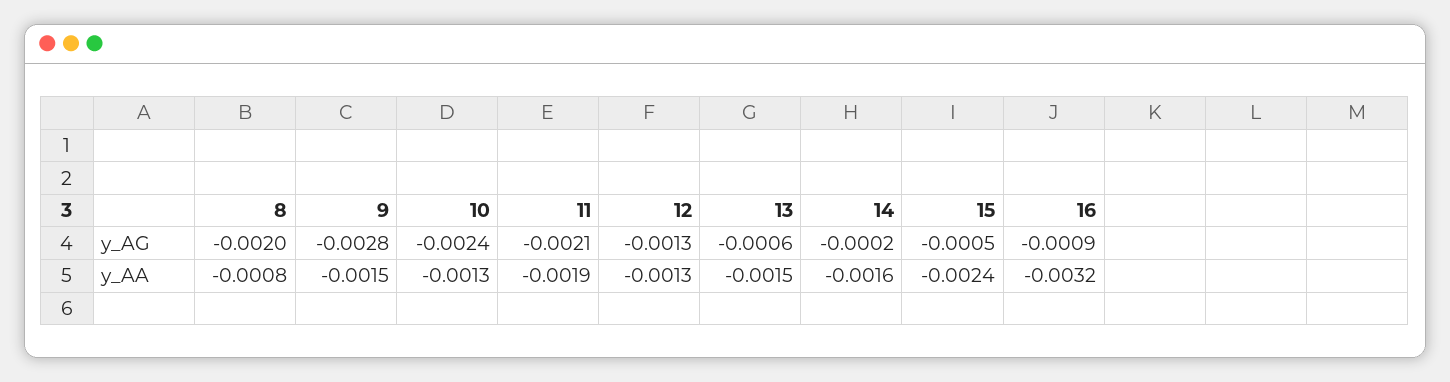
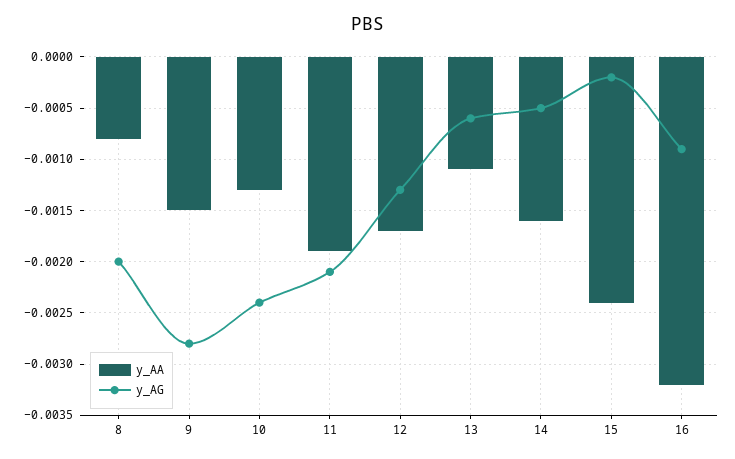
y_AG, 14: -0.0002 -> -0.0005
y_AG, 15: -0.0005 -> -0.0002
y_AA, 12: -0.0013 -> -0.0017
y_AA, 13: -0.0015 -> -0.0011

